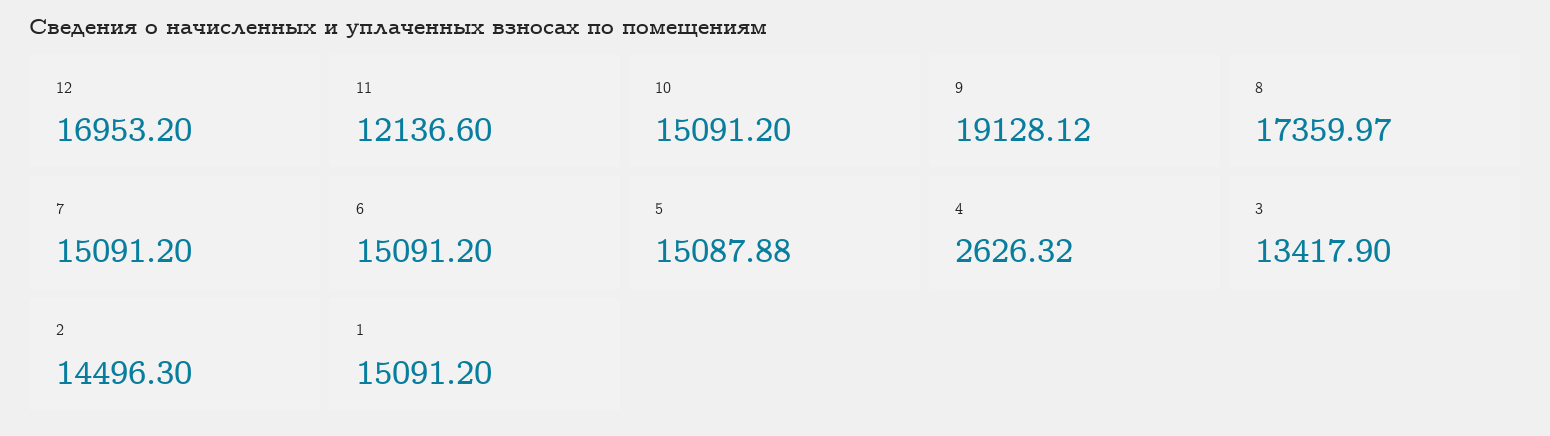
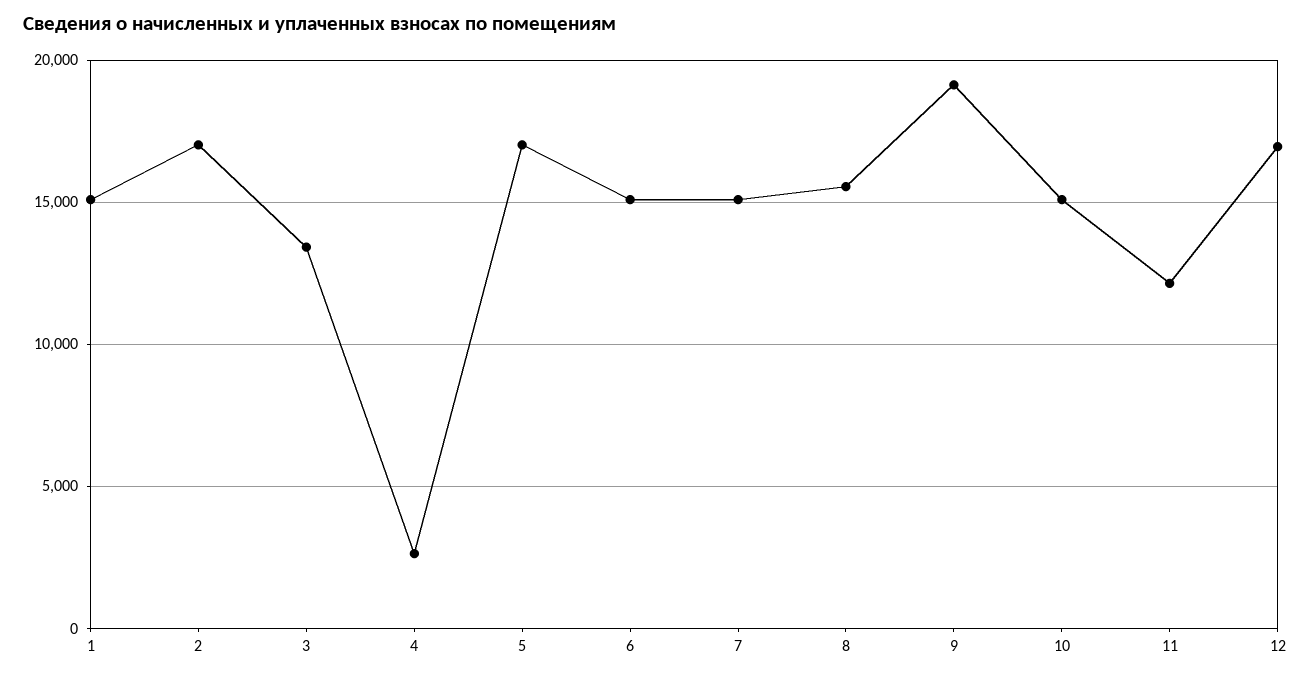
8: 17359.97 -> 15500
5: 15087.88 -> 17000
2: 14496.3 -> 17000

